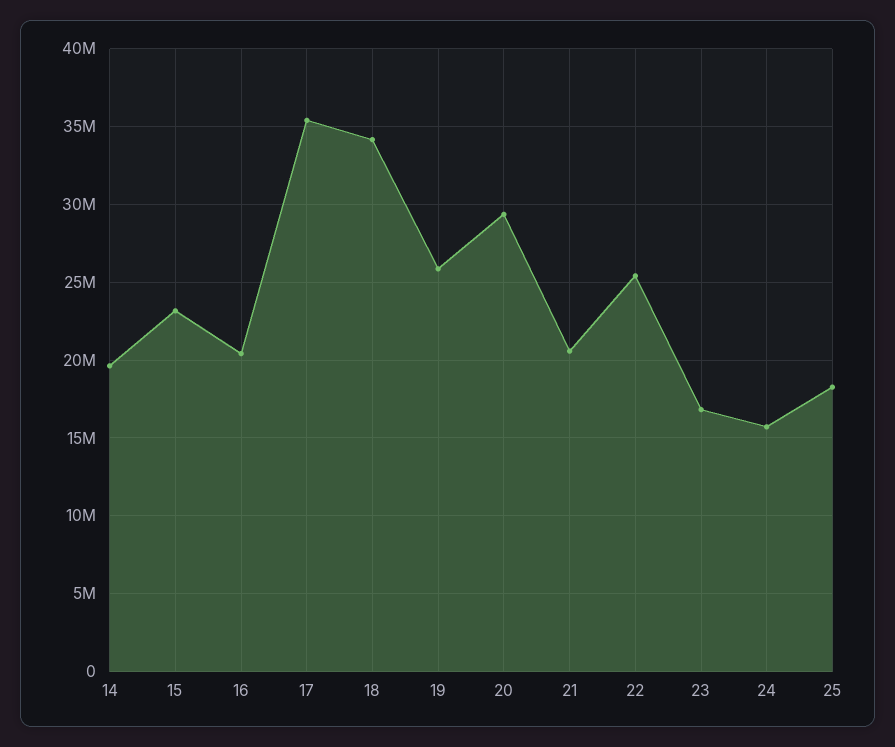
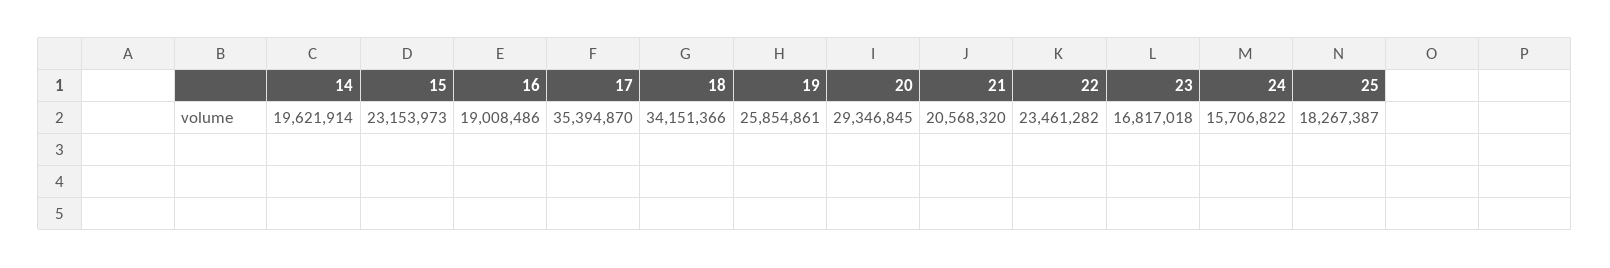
16: 20500000 -> 19008486
22: 25500000 -> 23461282

